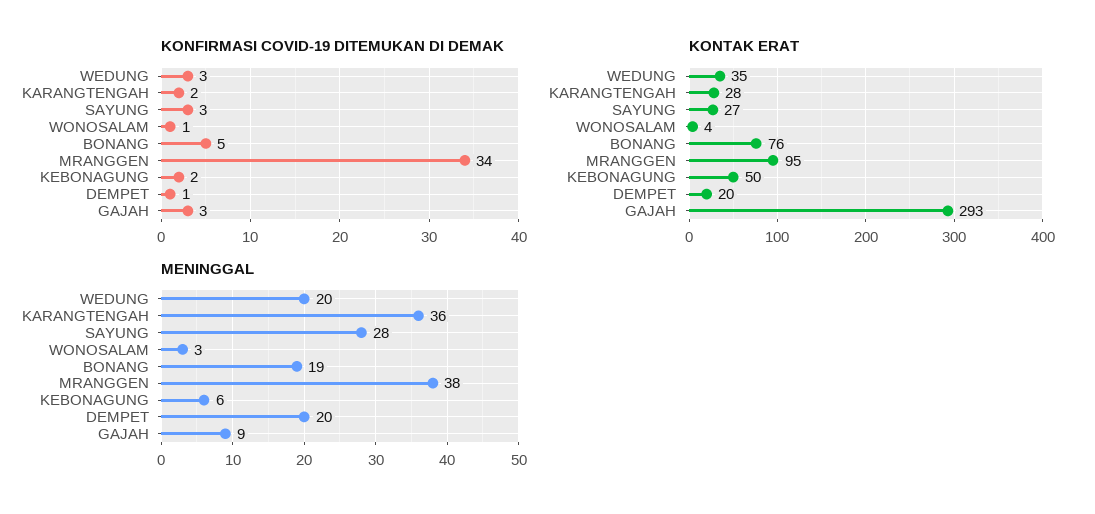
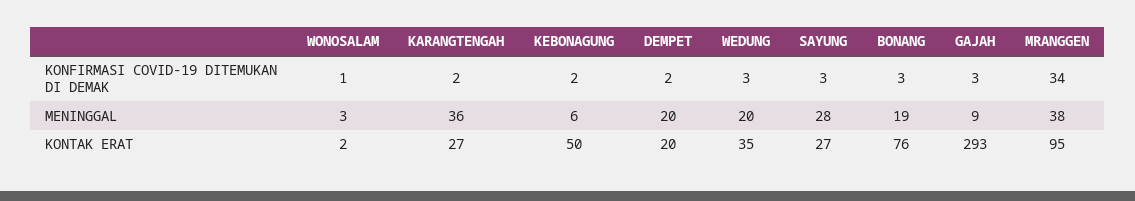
KONFIRMASI COVID-19 DITEMUKAN DI DEMAK, BONANG: 5 -> 3
KONFIRMASI COVID-19 DITEMUKAN DI DEMAK, DEMPET: 1 -> 2
KONTAK ERAT, KARANGTENGAH: 28 -> 27
KONTAK ERAT, WONOSALAM: 4 -> 2

